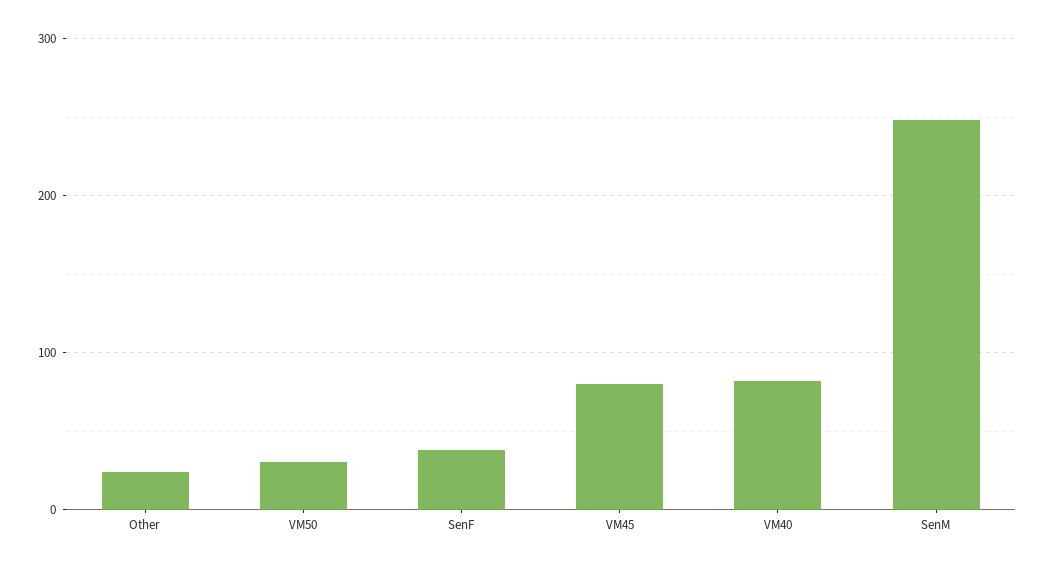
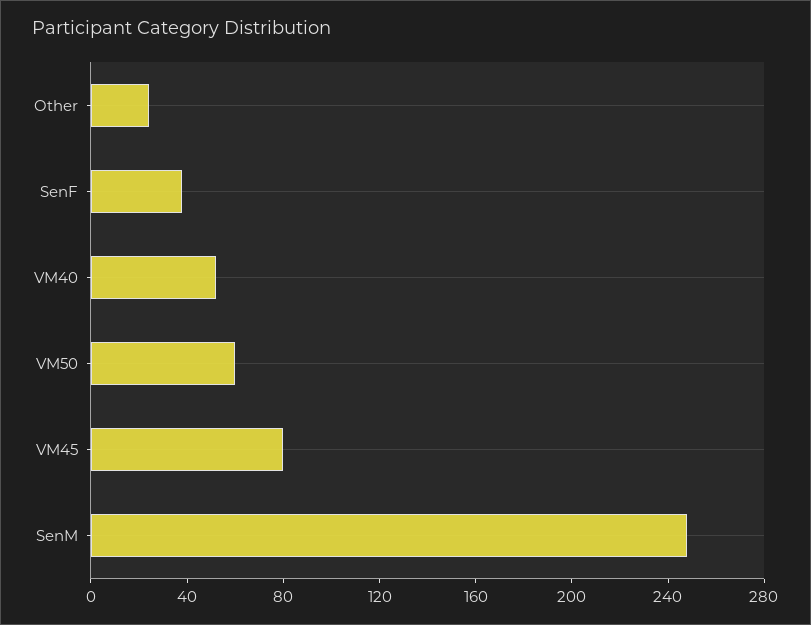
VM50: 30 -> 60
VM40: 80 -> 50

